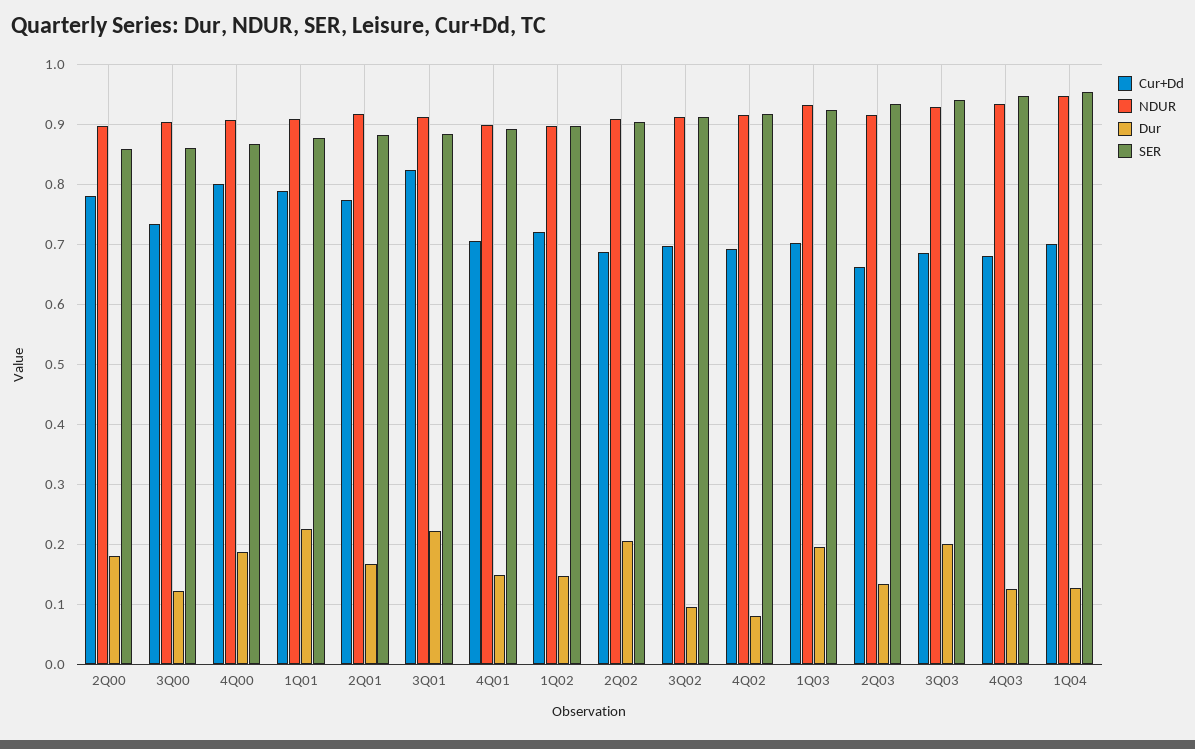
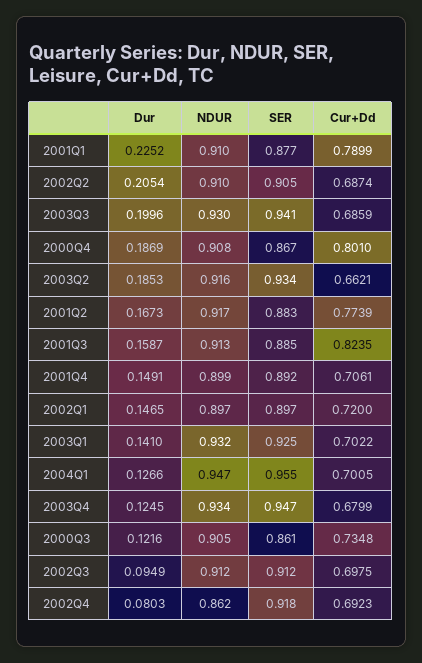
Cur+Dd, 2Q00: 0.78 -> none
NDUR, 2Q00: 0.9 -> none
Dur, 2Q00: 0.18 -> none
SER, 2Q00: 0.86 -> none
Dur, 3Q01: 0.22 -> 0.1587
NDUR, 4Q02: 0.92 -> 0.862
Dur, 1Q03: 0.2 -> 0.141
Dur, 2Q03: 0.14 -> 0.1853

